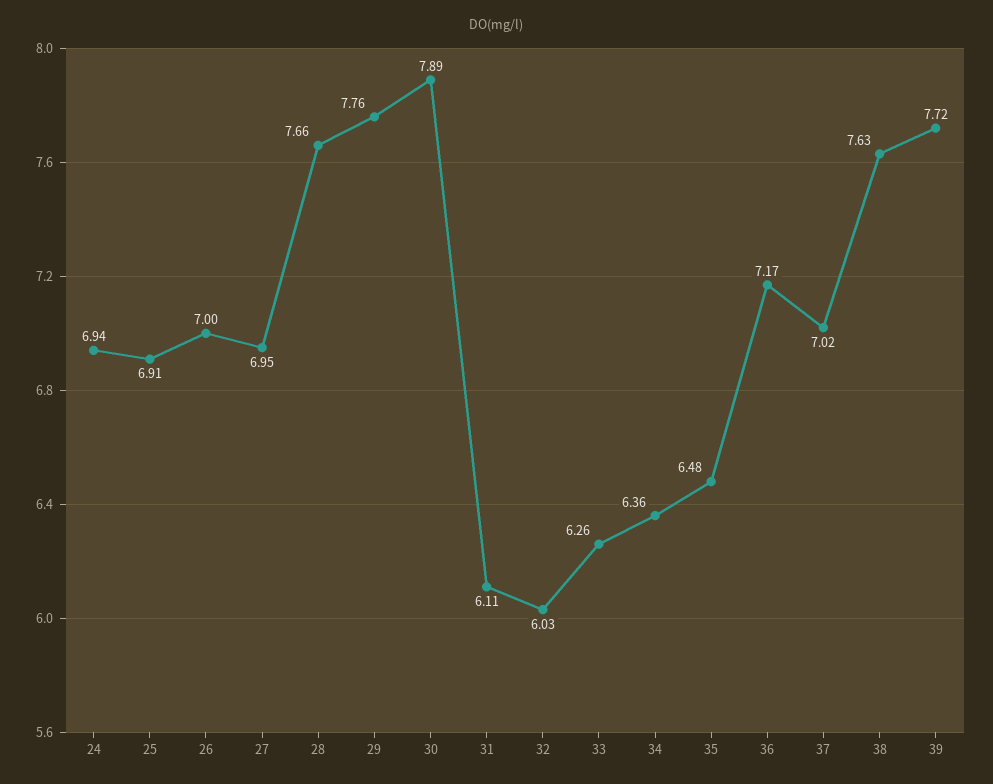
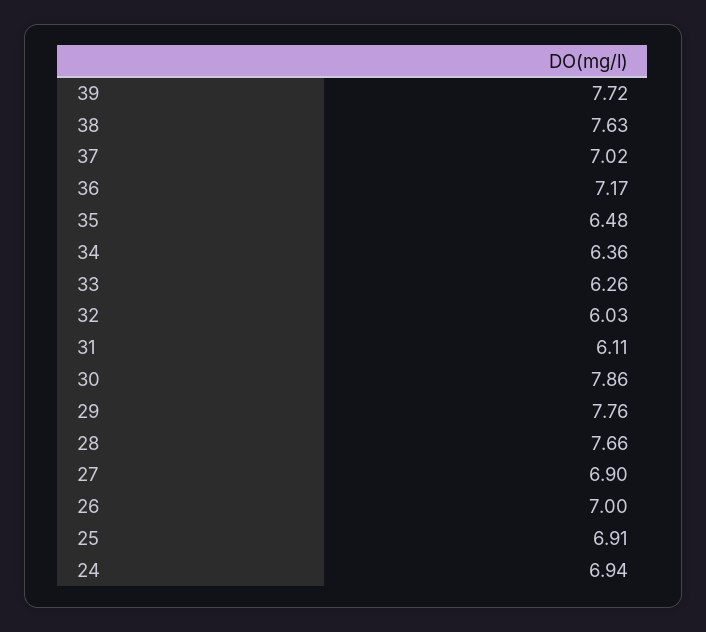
27: 6.95 -> 6.9
30: 7.89 -> 7.86

